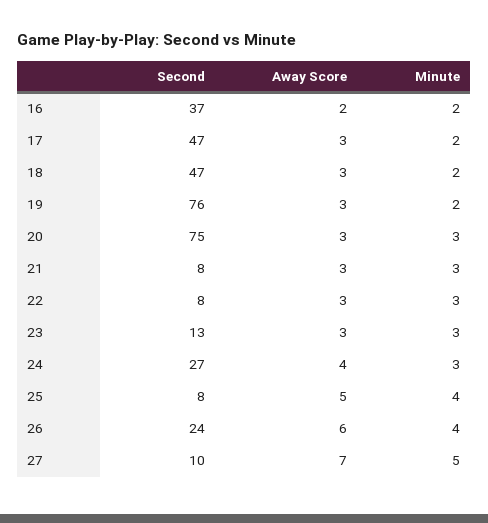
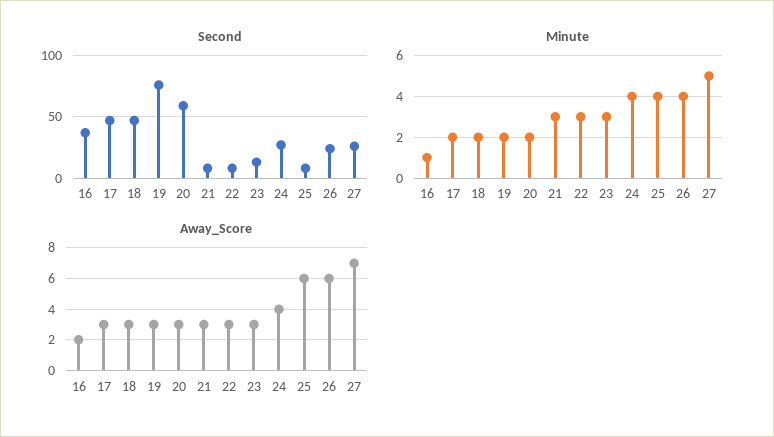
Minute, 16: 2 -> 1
Second, 20: 75 -> 60
Minute, 20: 3 -> 2
Minute, 24: 3 -> 4
Away Score, 25: 5 -> 6
Second, 27: 10 -> 25

